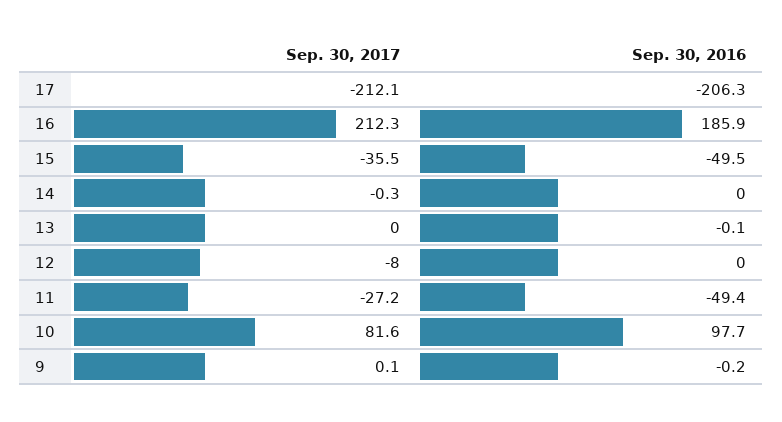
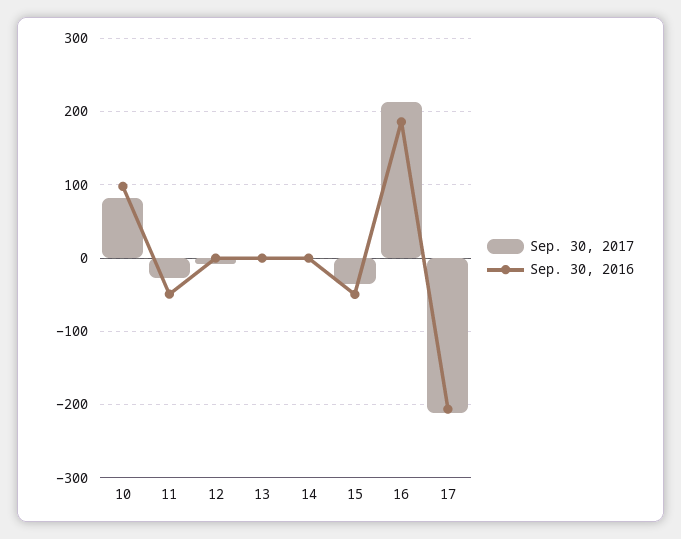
Sep. 30, 2017, 9: 0.1 -> none
Sep. 30, 2016, 9: -0.2 -> none

